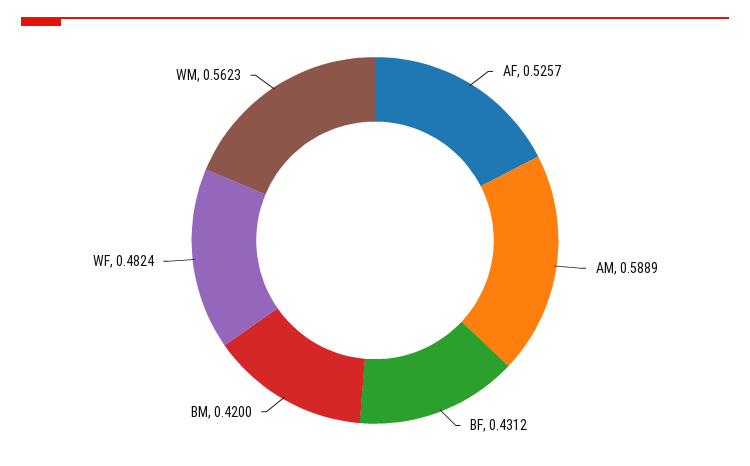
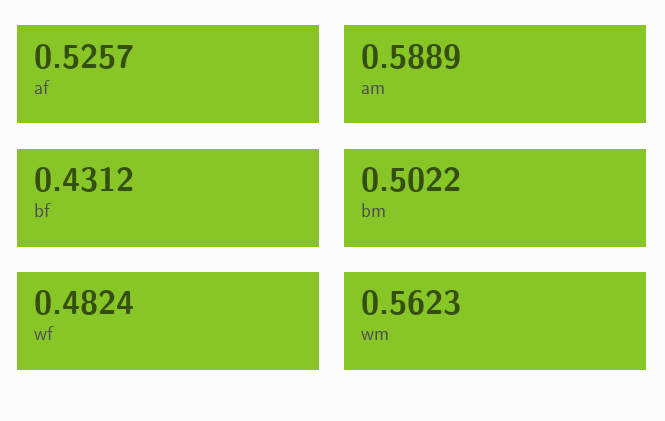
BM: 0.42 -> 0.5022

